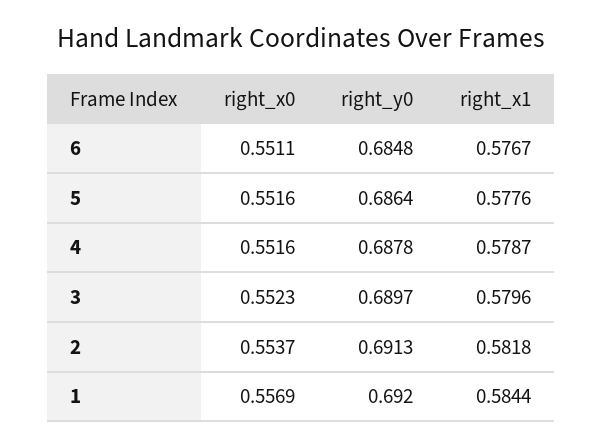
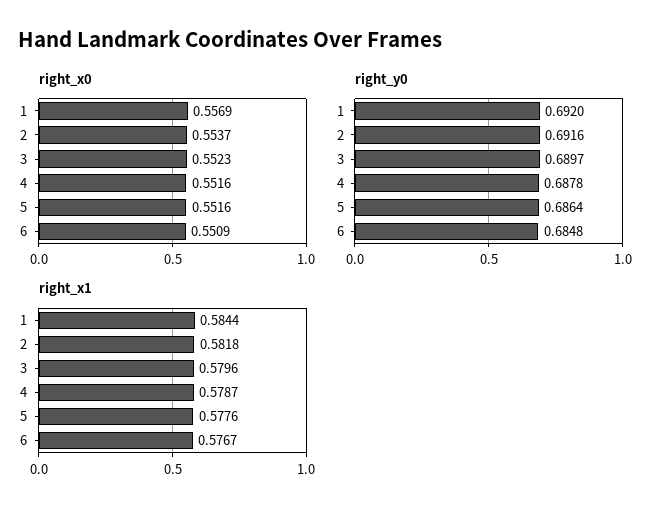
right_x0, 6: 0.5511 -> 0.5509
right_y0, 2: 0.6913 -> 0.6916

